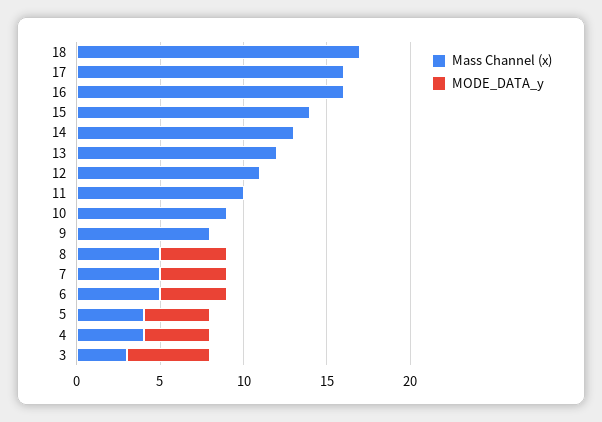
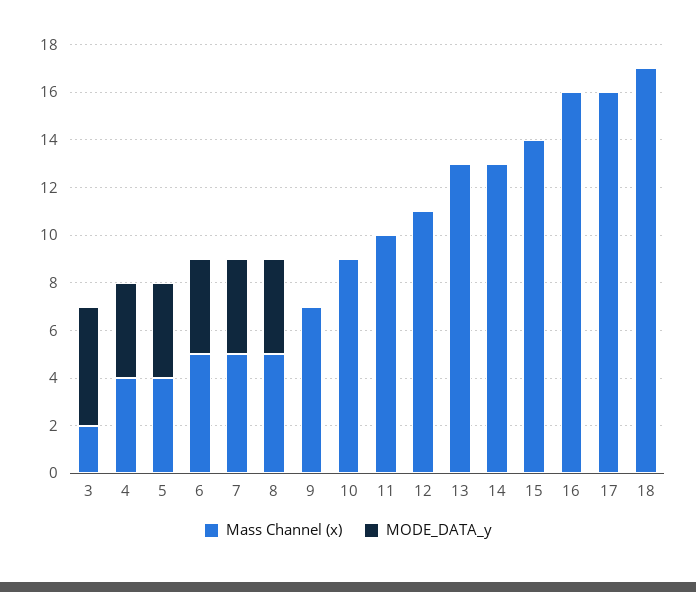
Mass Channel (x), 13: 12 -> 13
Mass Channel (x), 9: 8 -> 7
Mass Channel (x), 3: 3 -> 2

